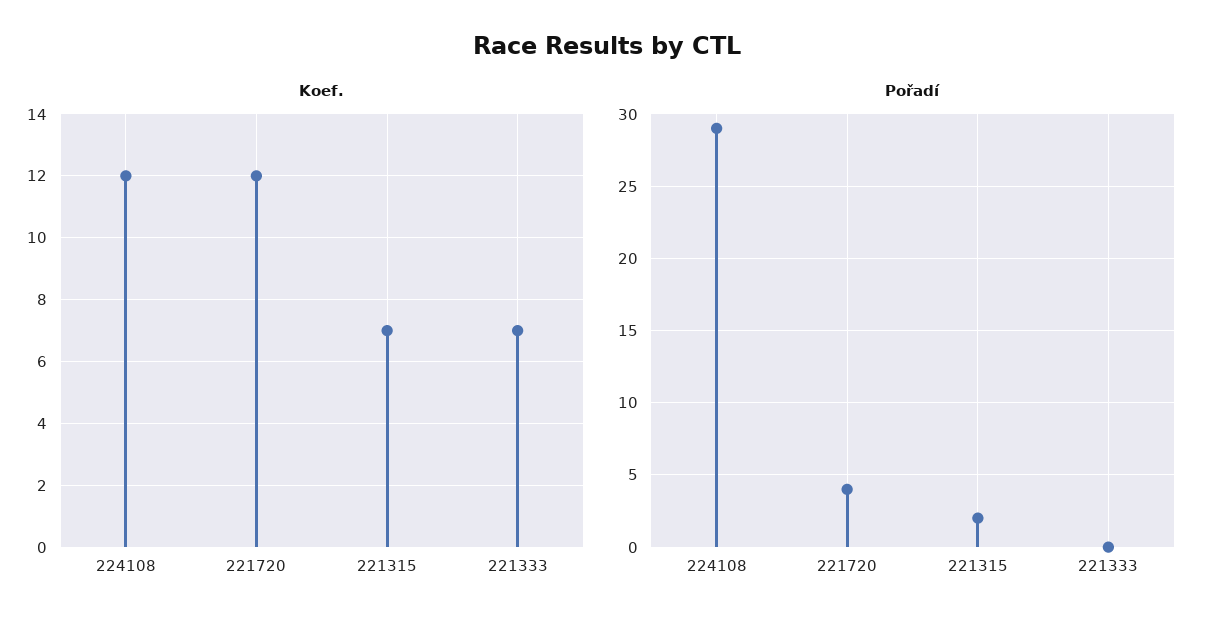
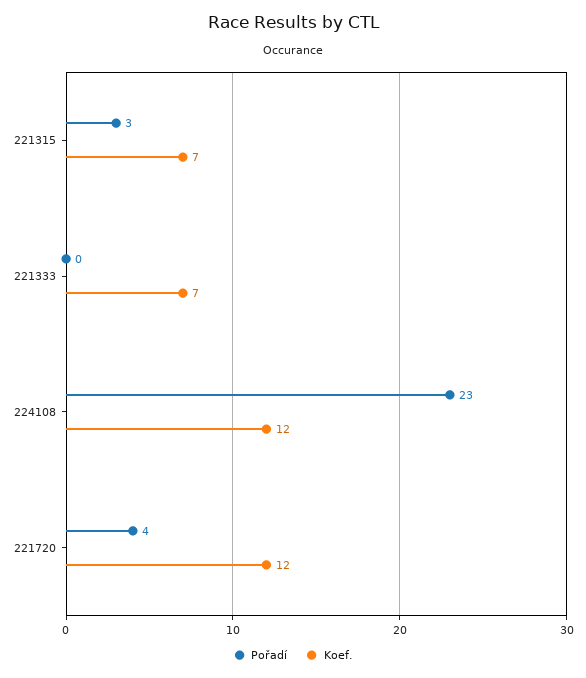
Pořadí, 224108: 29 -> 23
Pořadí, 221315: 2 -> 3

